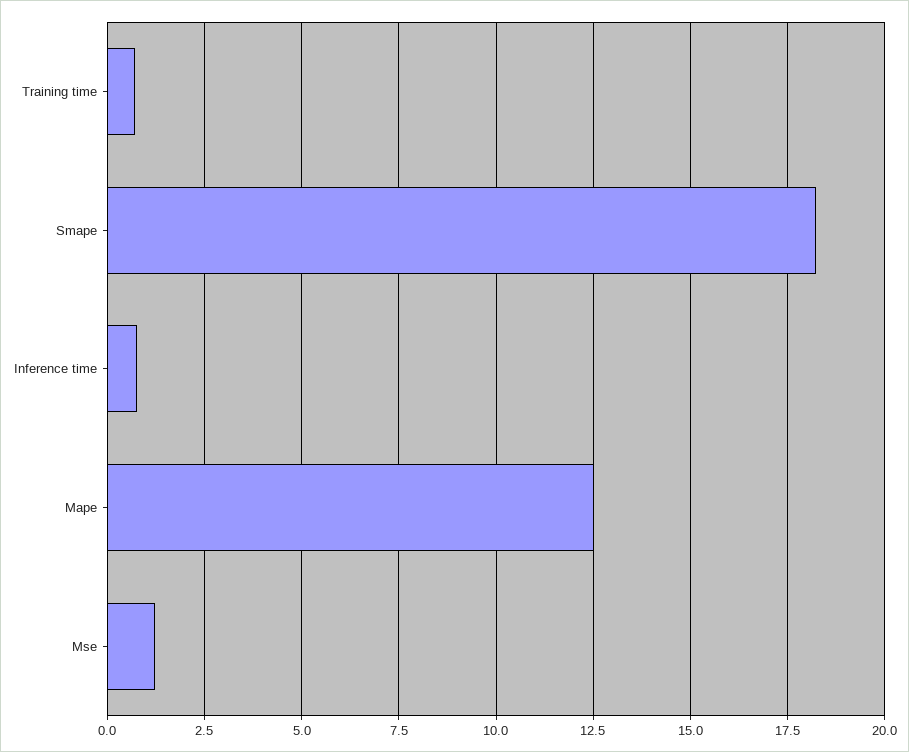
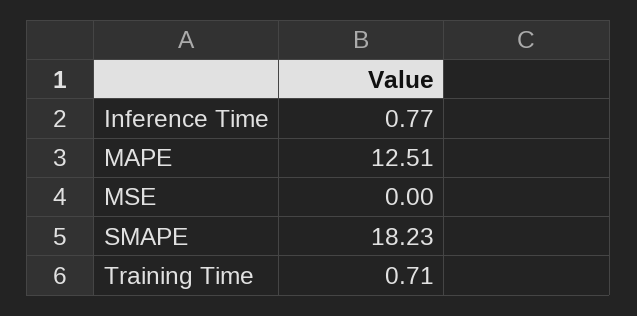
Mse: 1.25 -> 0

